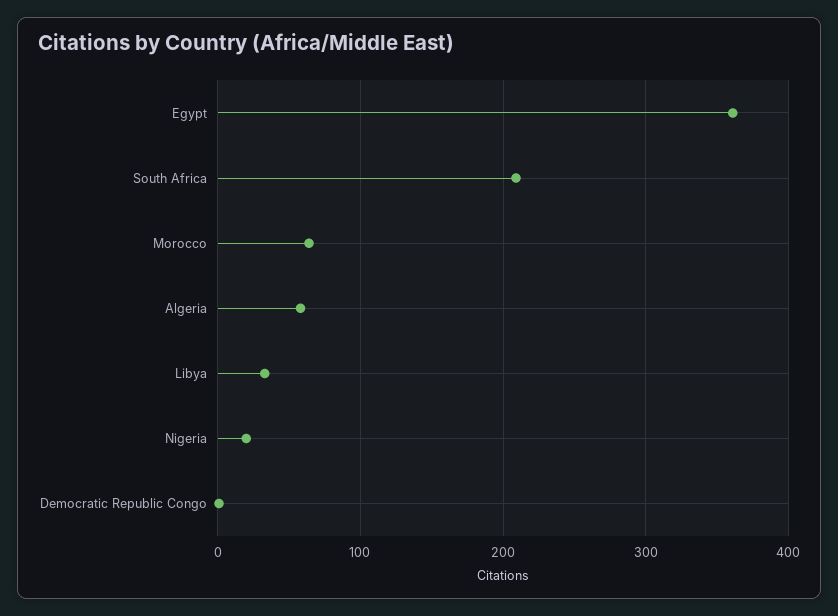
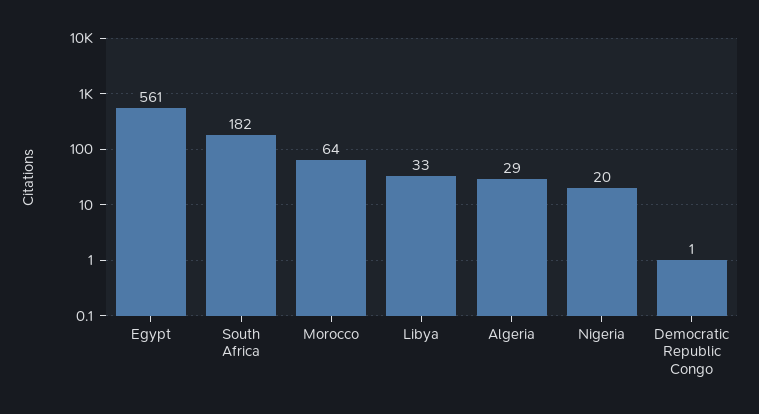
Egypt: 360 -> 561
South Africa: 210 -> 182
Algeria: 60 -> 29

